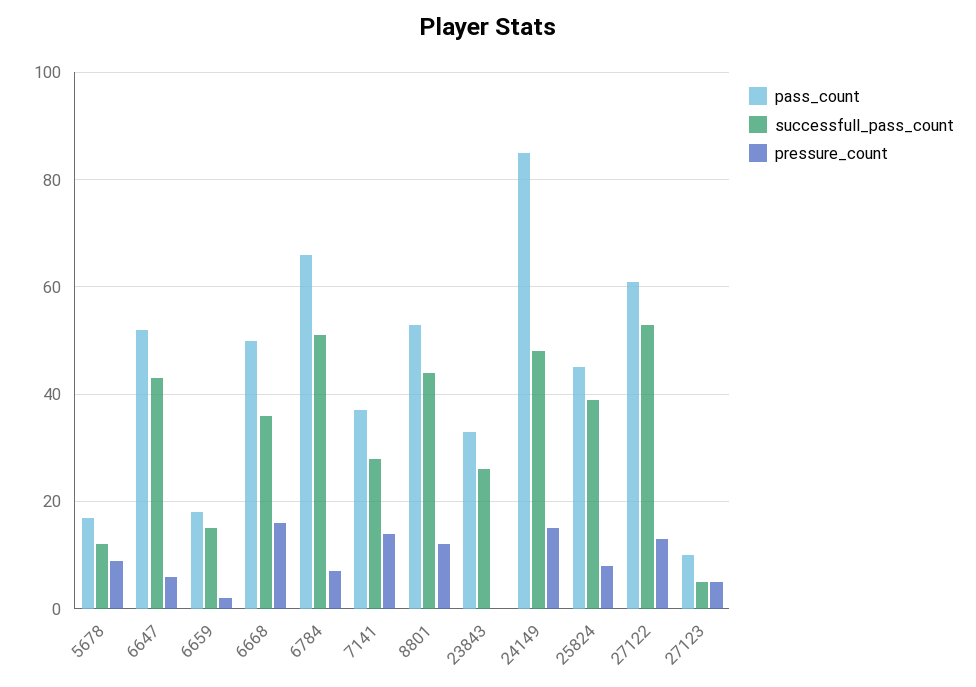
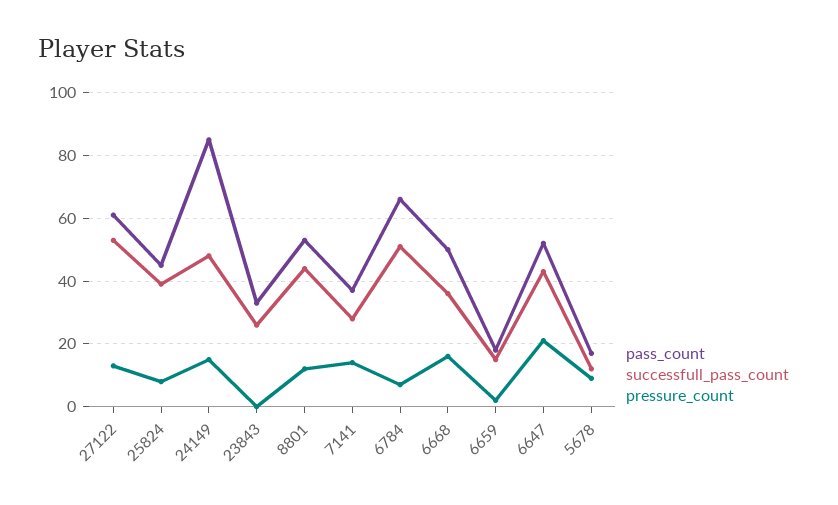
pressure_count, 6647: 5 -> 20
pass_count, 27123: 10 -> none
successfull_pass_count, 27123: 5 -> none
pressure_count, 27123: 5 -> none

